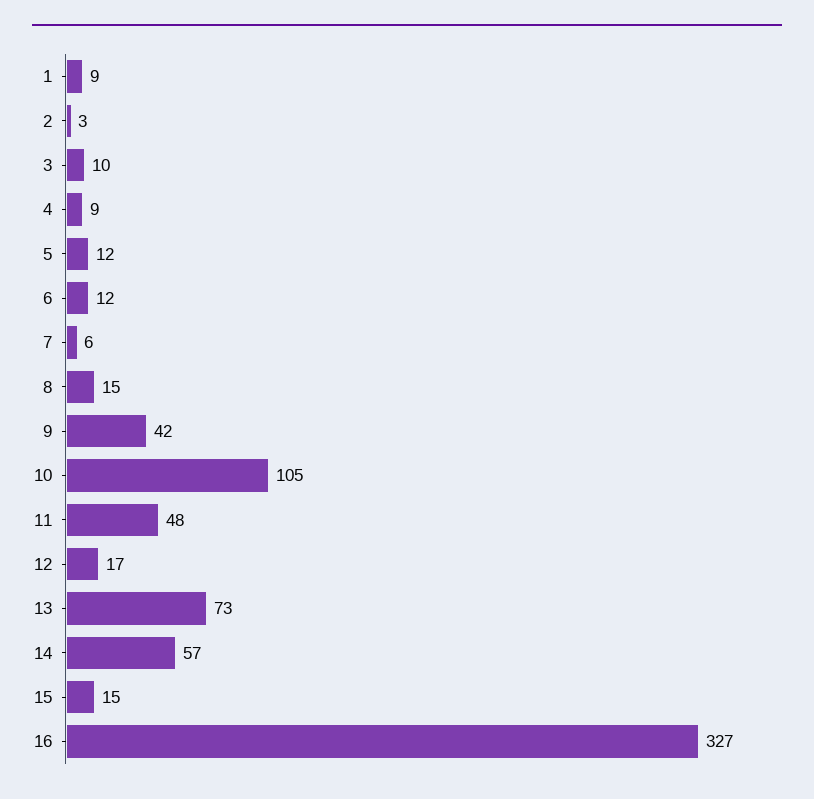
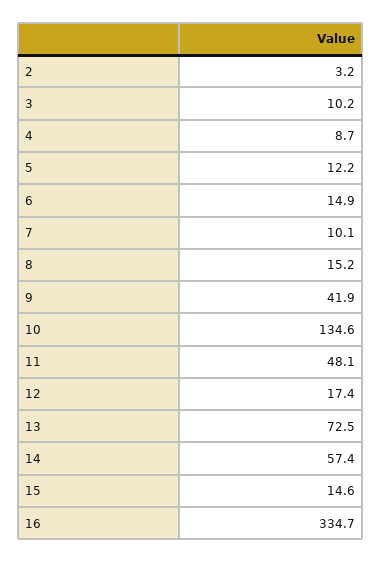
1: 9 -> none
6: 12 -> 14.9
7: 6 -> 10.1
10: 105 -> 134.6
16: 327 -> 334.7

